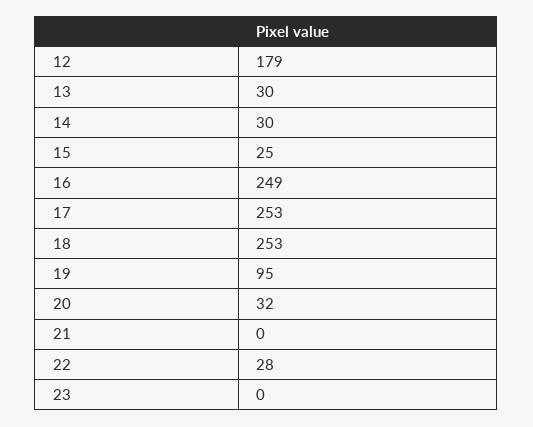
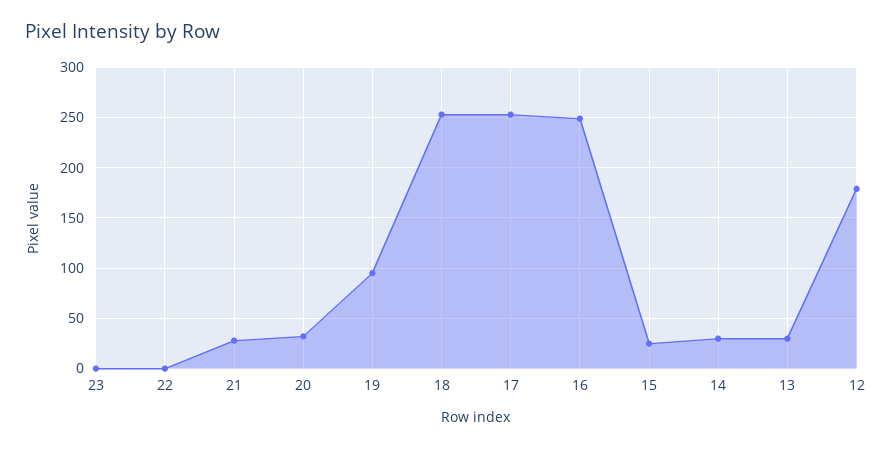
21: 0 -> 30
22: 28 -> 0

